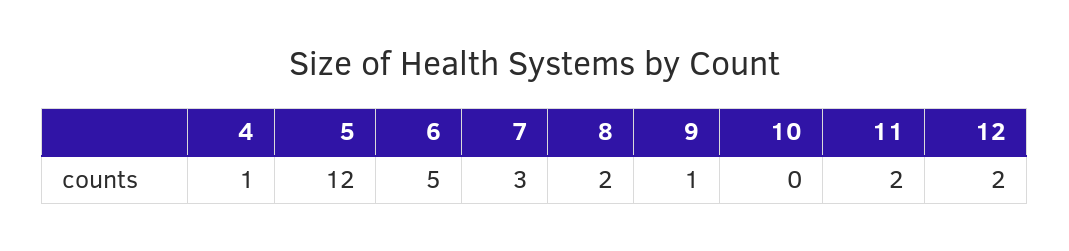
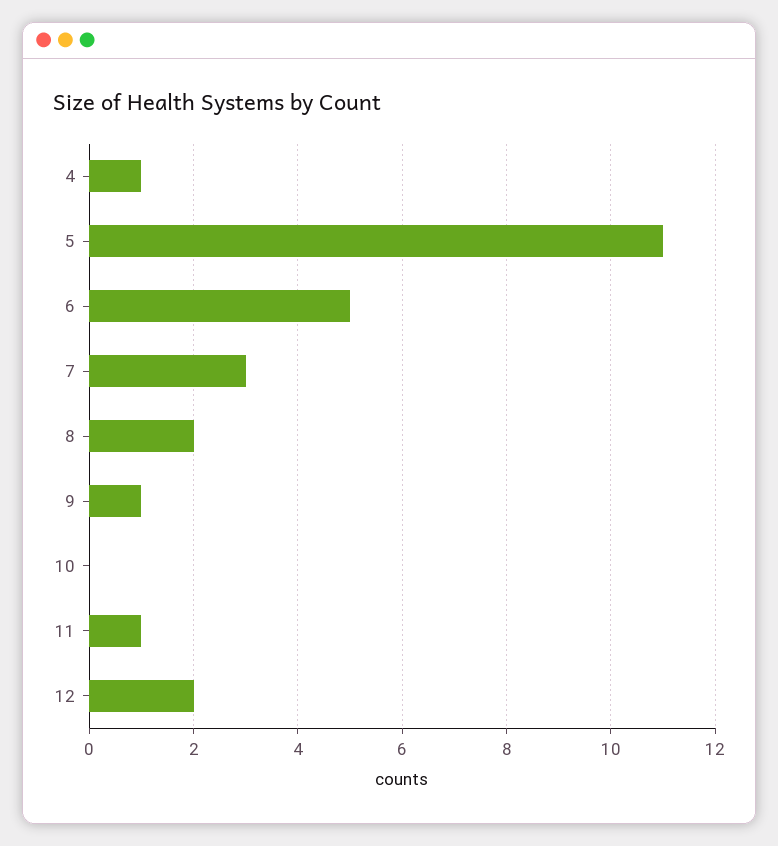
5: 12 -> 11
11: 2 -> 1

